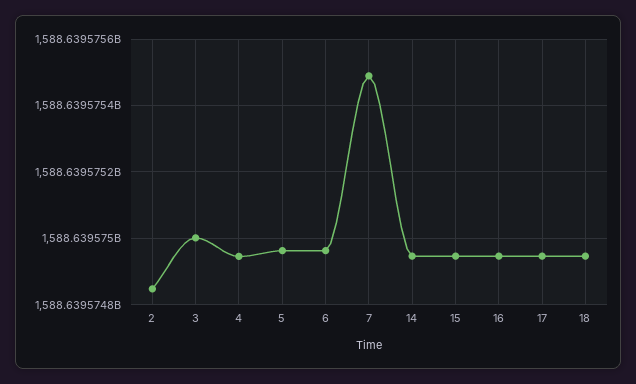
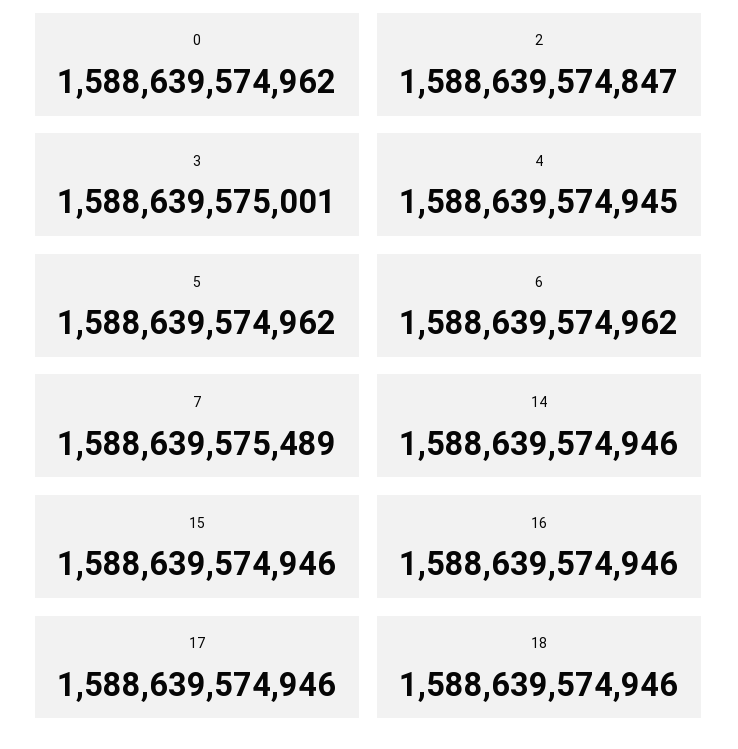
0: none -> 1588639574962

